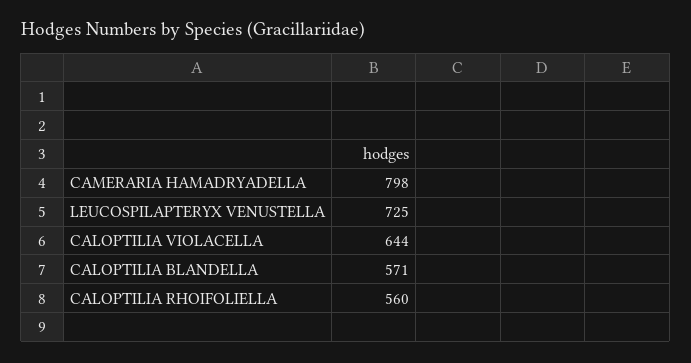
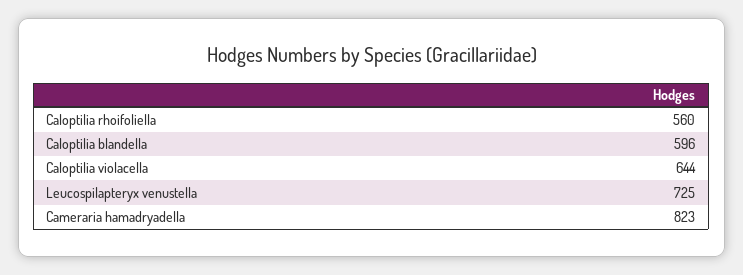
CAMERARIA HAMADRYADELLA: 798 -> 823
CALOPTILIA BLANDELLA: 571 -> 596

